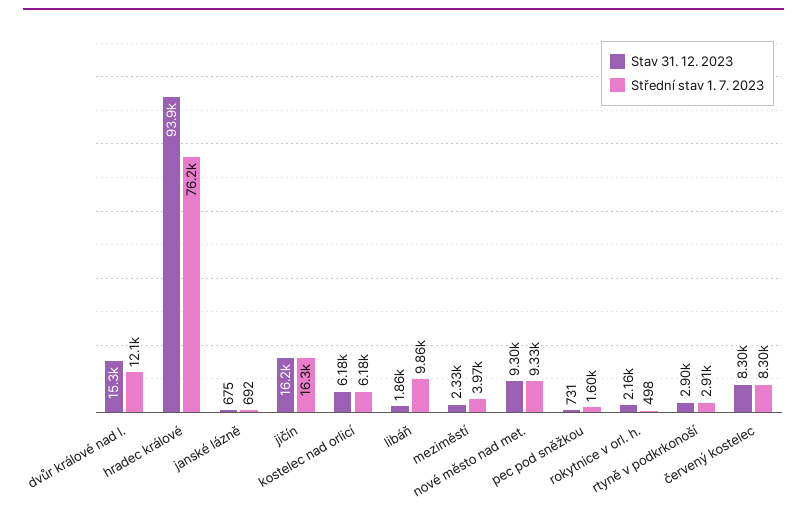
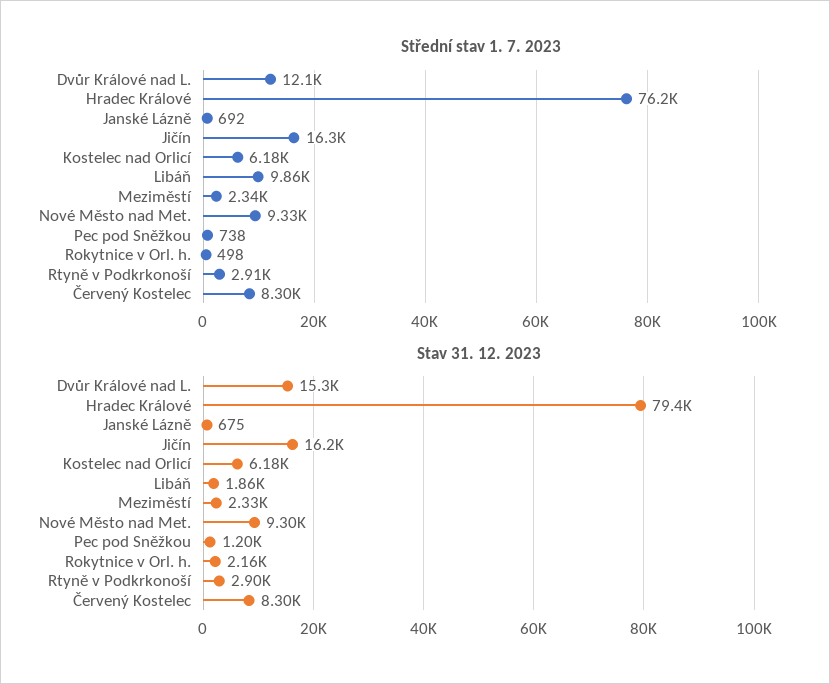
Stav 31. 12. 2023, hradec králové: 93900 -> 79400
Střední stav 1. 7. 2023, meziměstí: 3970 -> 2340
Stav 31. 12. 2023, pec pod sněžkou: 731 -> 1200
Střední stav 1. 7. 2023, pec pod sněžkou: 1600 -> 738

